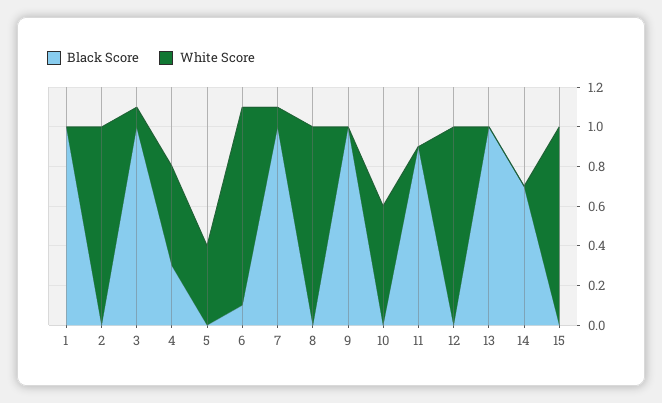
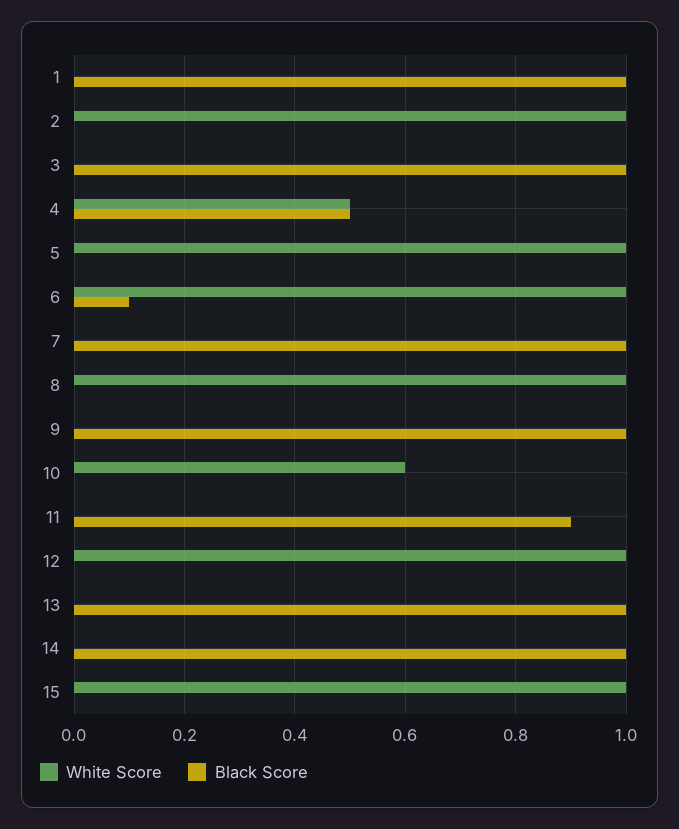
White Score, 3: 0.1 -> 0
Black Score, 4: 0.3 -> 0.5
White Score, 5: 0.4 -> 1
White Score, 7: 0.1 -> 0
Black Score, 14: 0.7 -> 1

